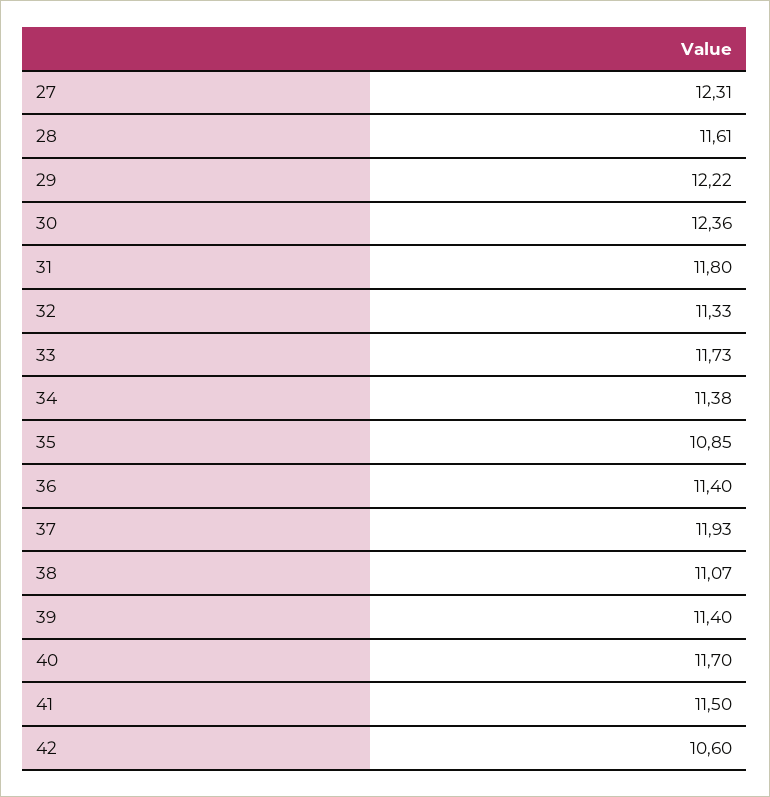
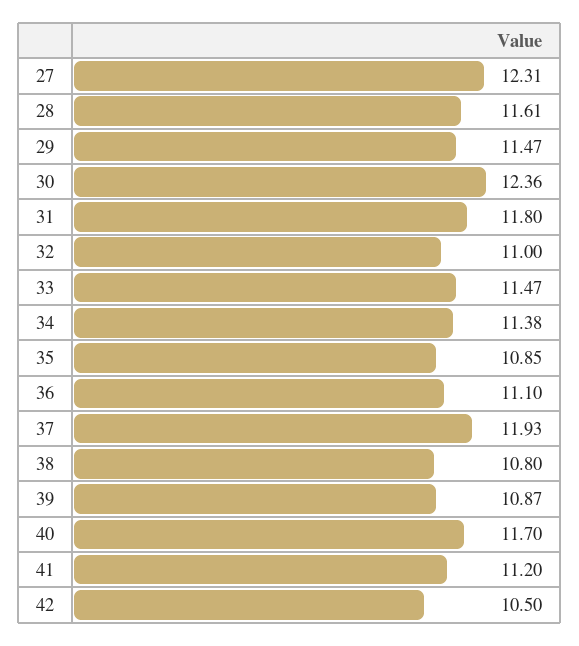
29: 12.22 -> 11.47
32: 11.33 -> 11
33: 11.73 -> 11.47
36: 11.4 -> 11.1
38: 11.07 -> 10.8
39: 11.4 -> 10.87
41: 11.5 -> 11.2
42: 10.6 -> 10.5

